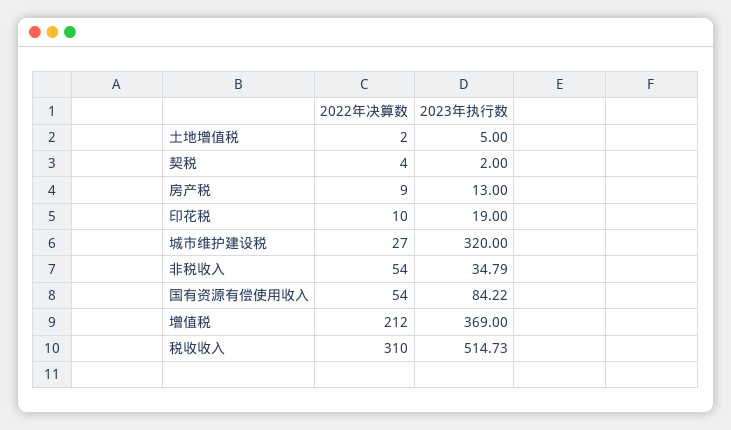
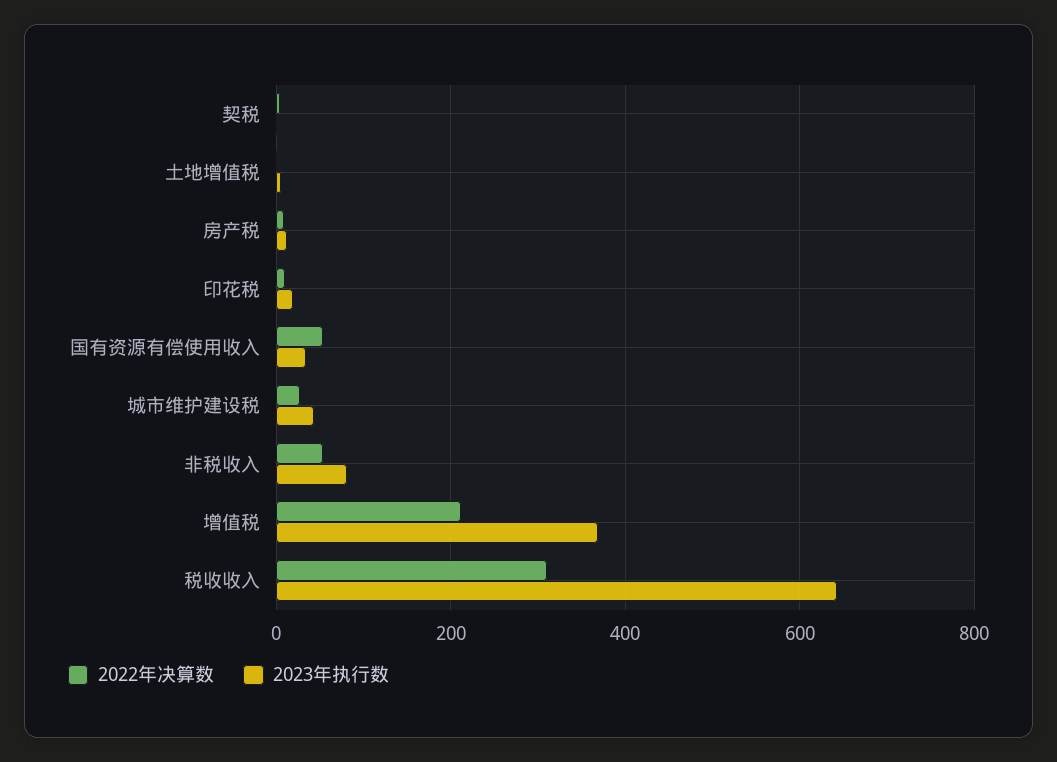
2023年执行数, 城市维护建设税: 320 -> 40
2023年执行数, 非税收入: 34.79 -> 80
2023年执行数, 国有资源有偿使用收入: 84.22 -> 40
2023年执行数, 税收收入: 514.73 -> 640

